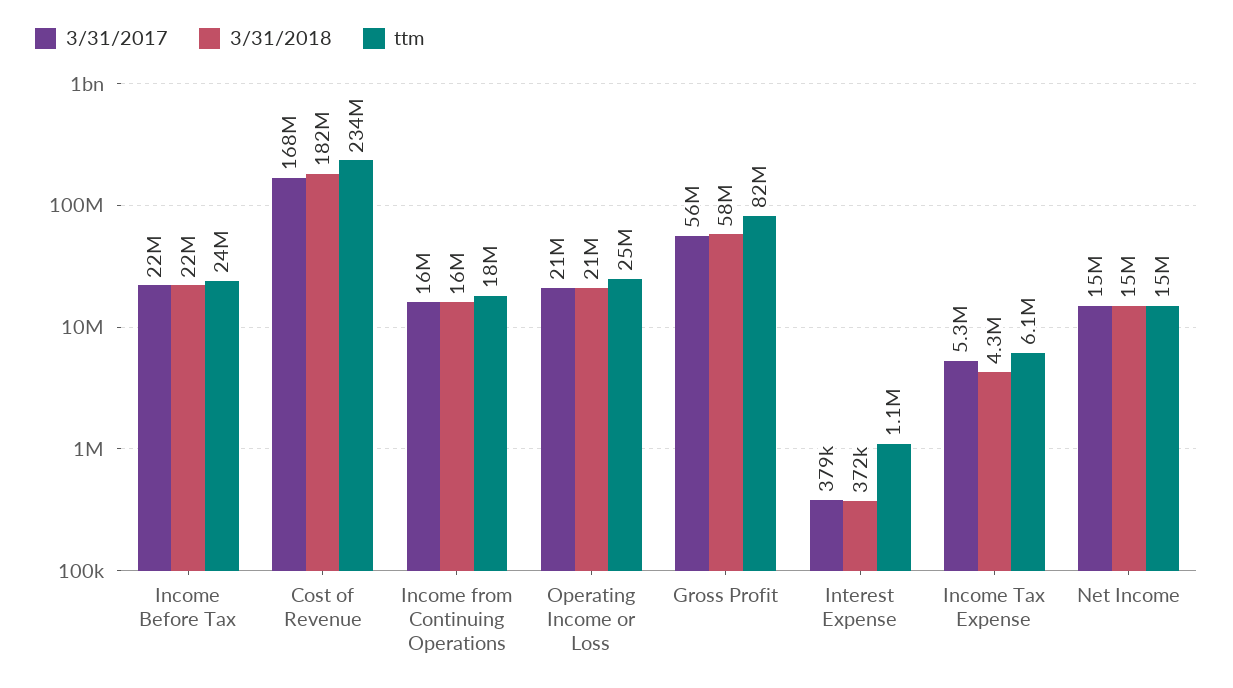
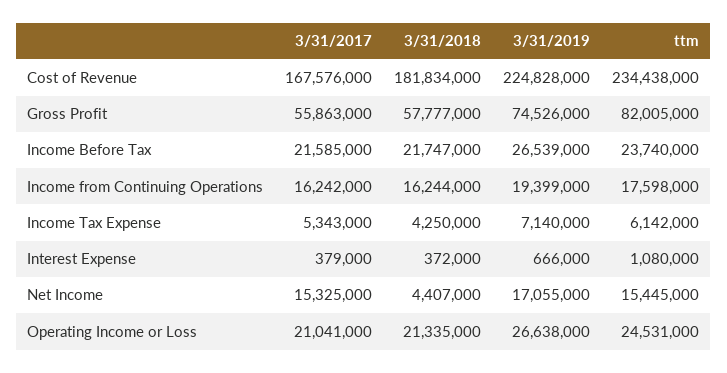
3/31/2018, Net Income: 15000000 -> 4407000
3/31/2019, Cost of Revenue: none -> 224828000
3/31/2019, Gross Profit: none -> 74526000
3/31/2019, Income Before Tax: none -> 26539000
3/31/2019, Income from Continuing Operations: none -> 19399000
3/31/2019, Income Tax Expense: none -> 7140000
3/31/2019, Interest Expense: none -> 666000
3/31/2019, Net Income: none -> 17055000
3/31/2019, Operating Income or Loss: none -> 26638000

